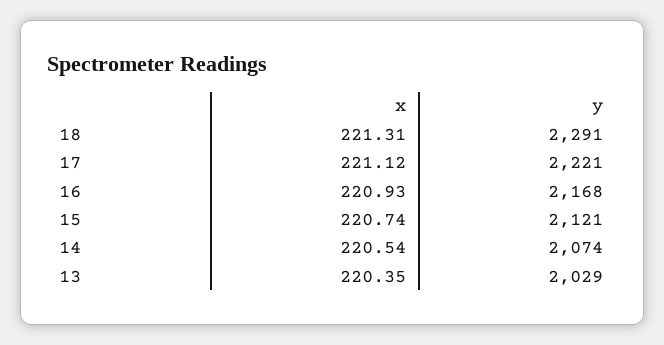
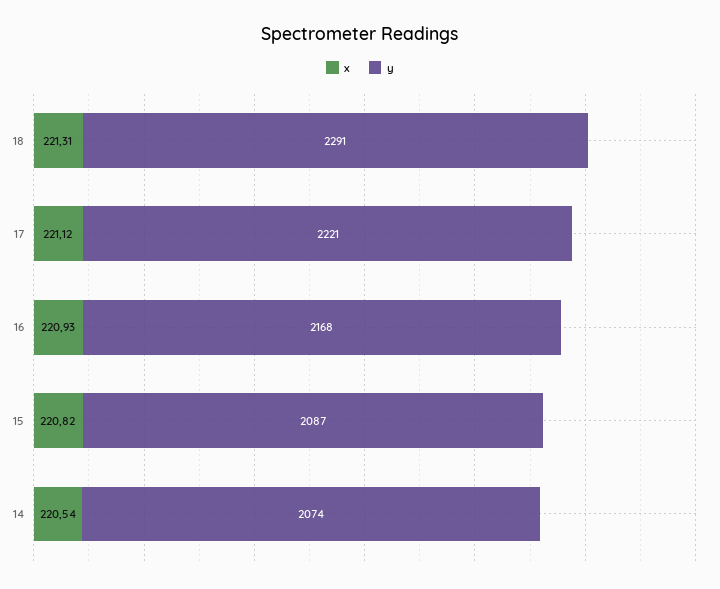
x, 15: 220.74 -> 220.82
y, 15: 2121 -> 2087
x, 13: 220.35 -> none
y, 13: 2029 -> none

